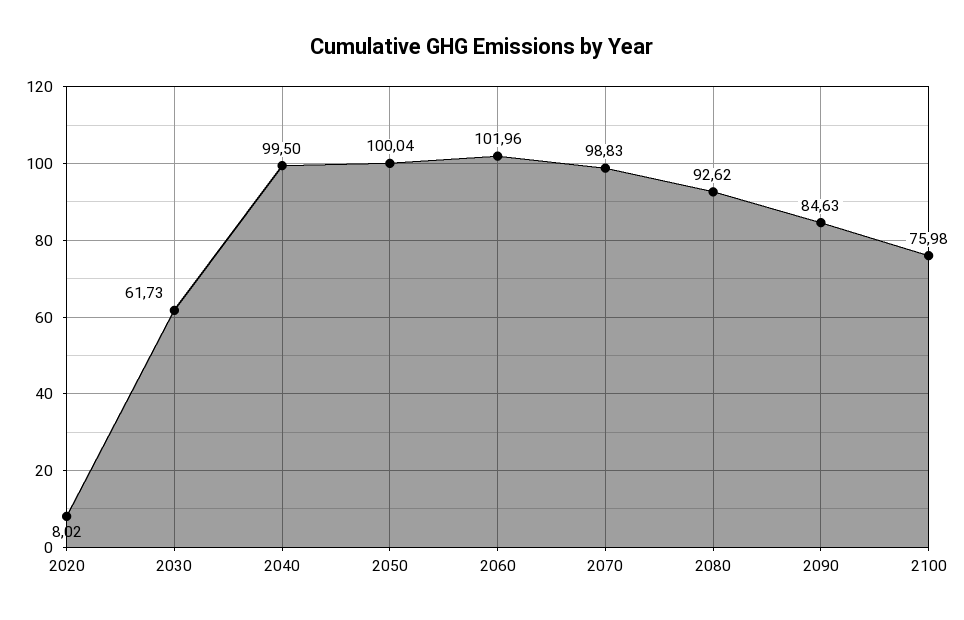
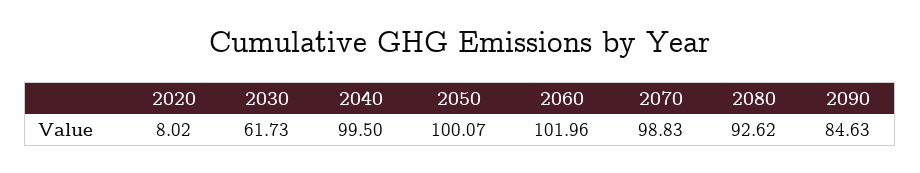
2050: 100.04 -> 100.07
2100: 75.98 -> none

